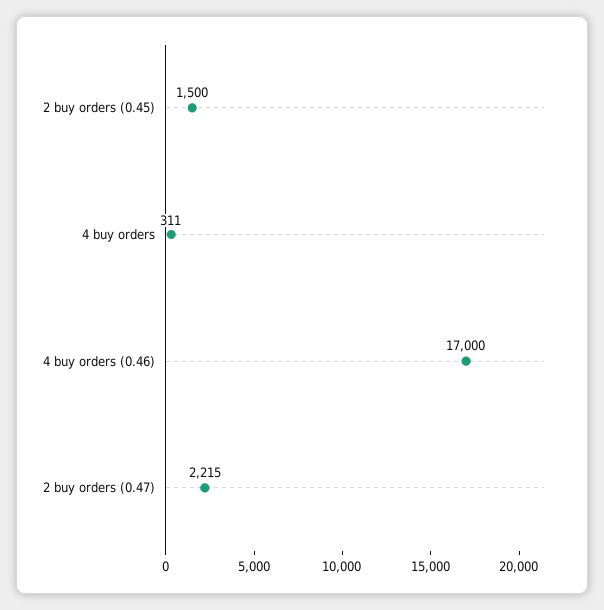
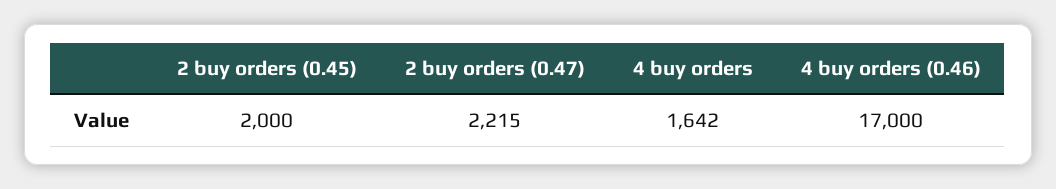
2 buy orders (0.45): 1500 -> 2000
4 buy orders: 311 -> 1642

